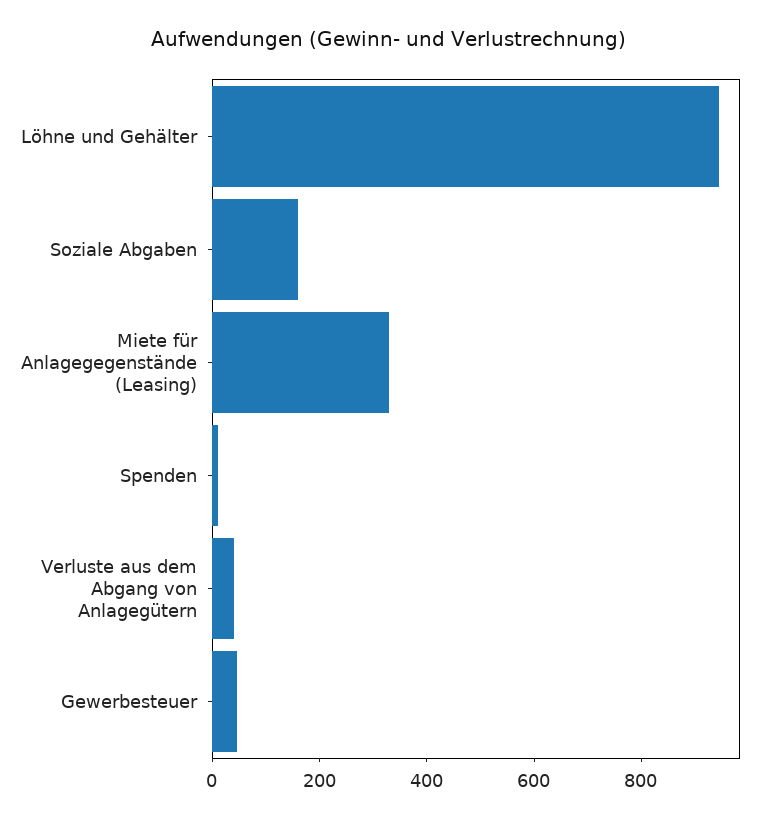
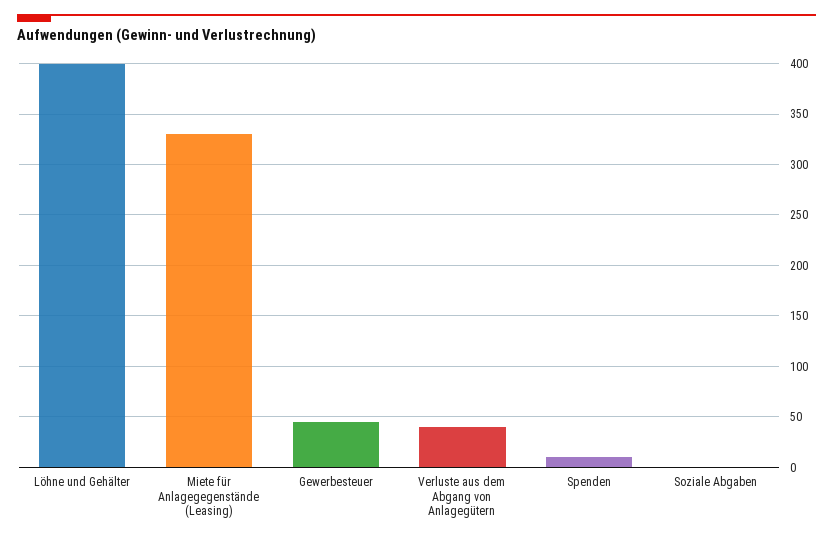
Löhne und Gehälter: 950 -> 400
Soziale Abgaben: 150 -> 0

